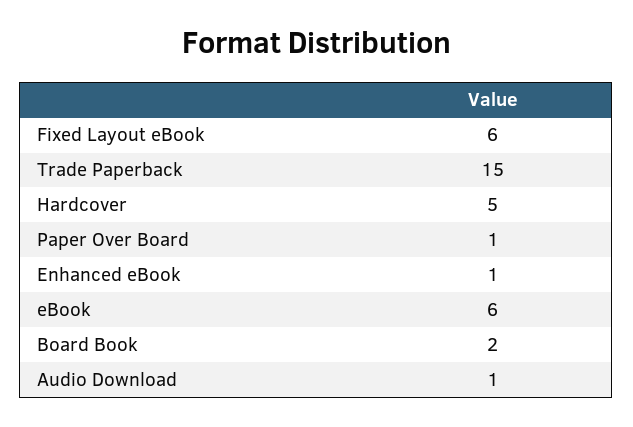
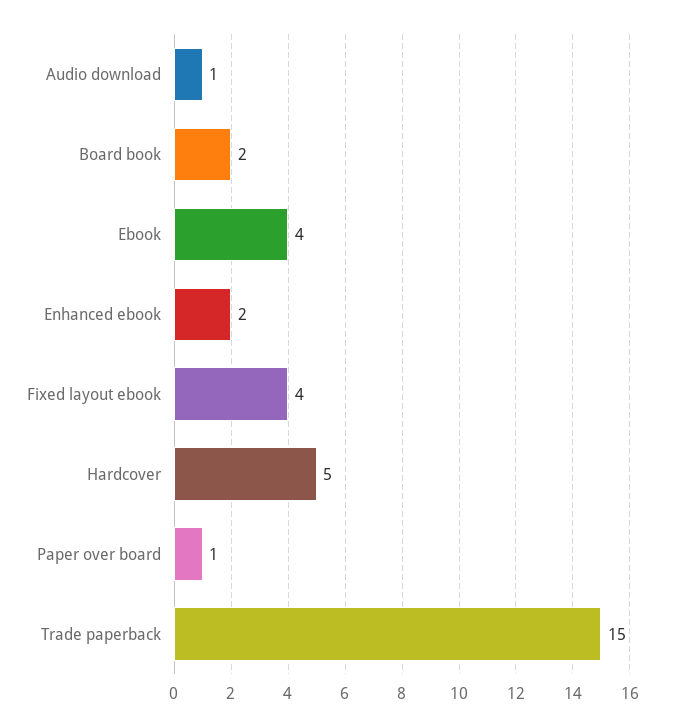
Fixed Layout eBook: 6 -> 4
Enhanced eBook: 1 -> 2
eBook: 6 -> 4

